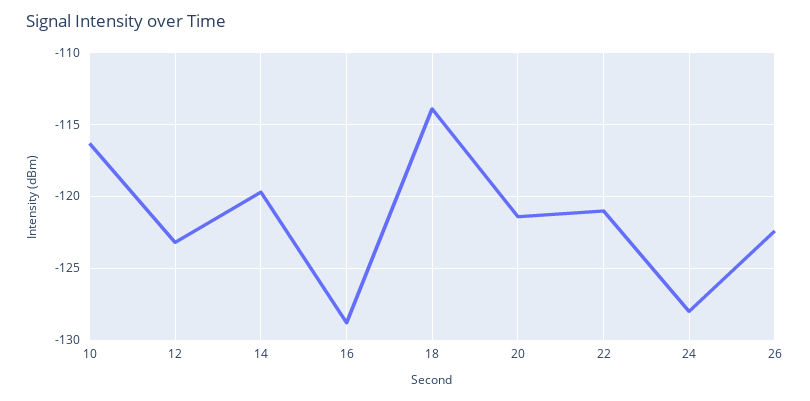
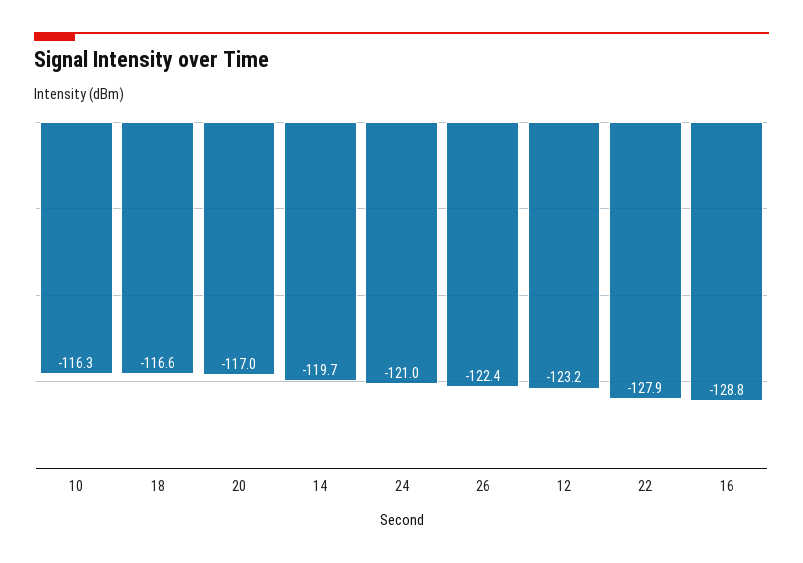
18: -114 -> -116.6
20: -121.5 -> -117
22: -121 -> -127.9
24: -128 -> -121

